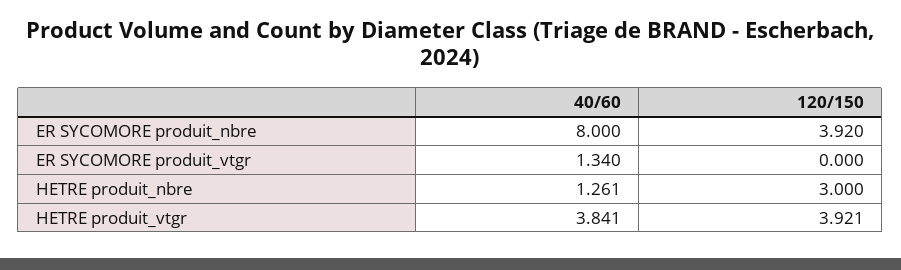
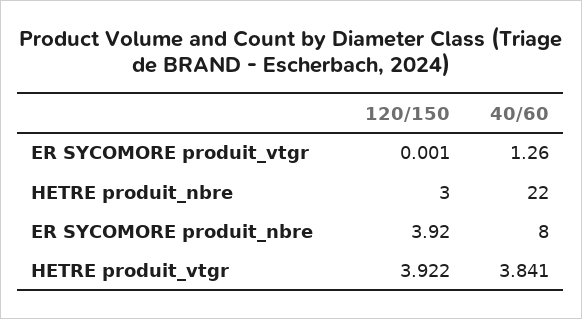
40/60, ER SYCOMORE produit_vtgr: 1.34 -> 1.26
120/150, ER SYCOMORE produit_vtgr: 0 -> 0.001
40/60, HETRE produit_nbre: 1.261 -> 22
120/150, HETRE produit_vtgr: 3.921 -> 3.922

